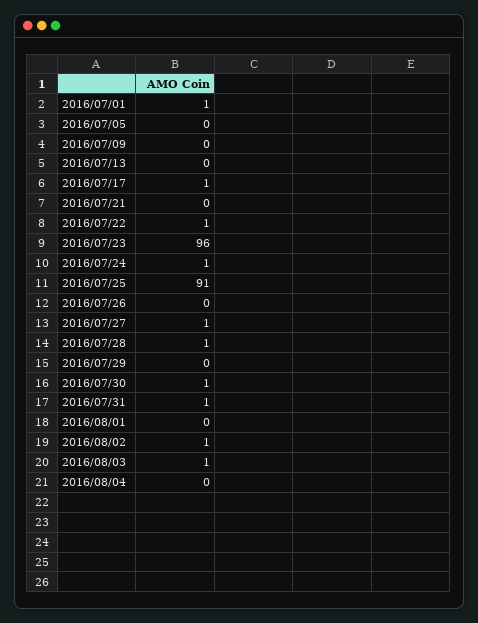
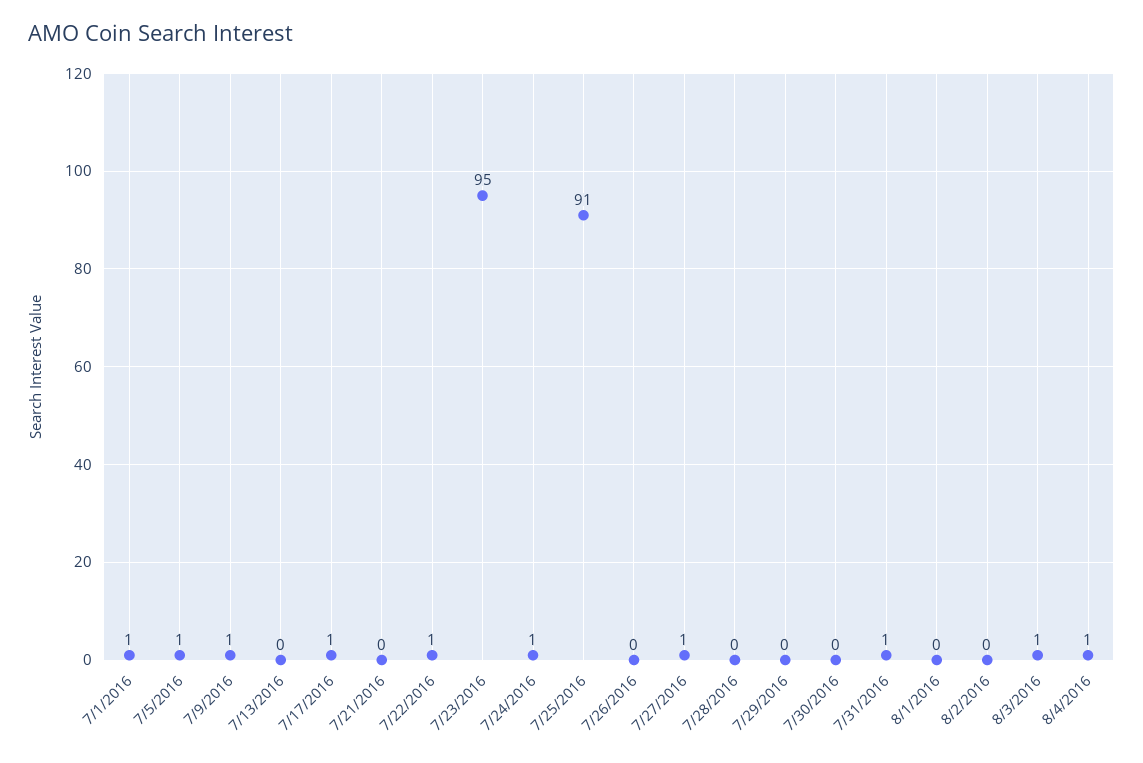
2016/07/05: 0 -> 1
2016/07/09: 0 -> 1
2016/07/23: 96 -> 95
2016/07/28: 1 -> 0
2016/07/30: 1 -> 0
2016/08/02: 1 -> 0
2016/08/04: 0 -> 1

